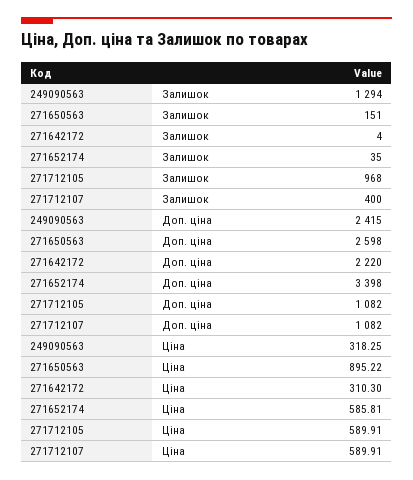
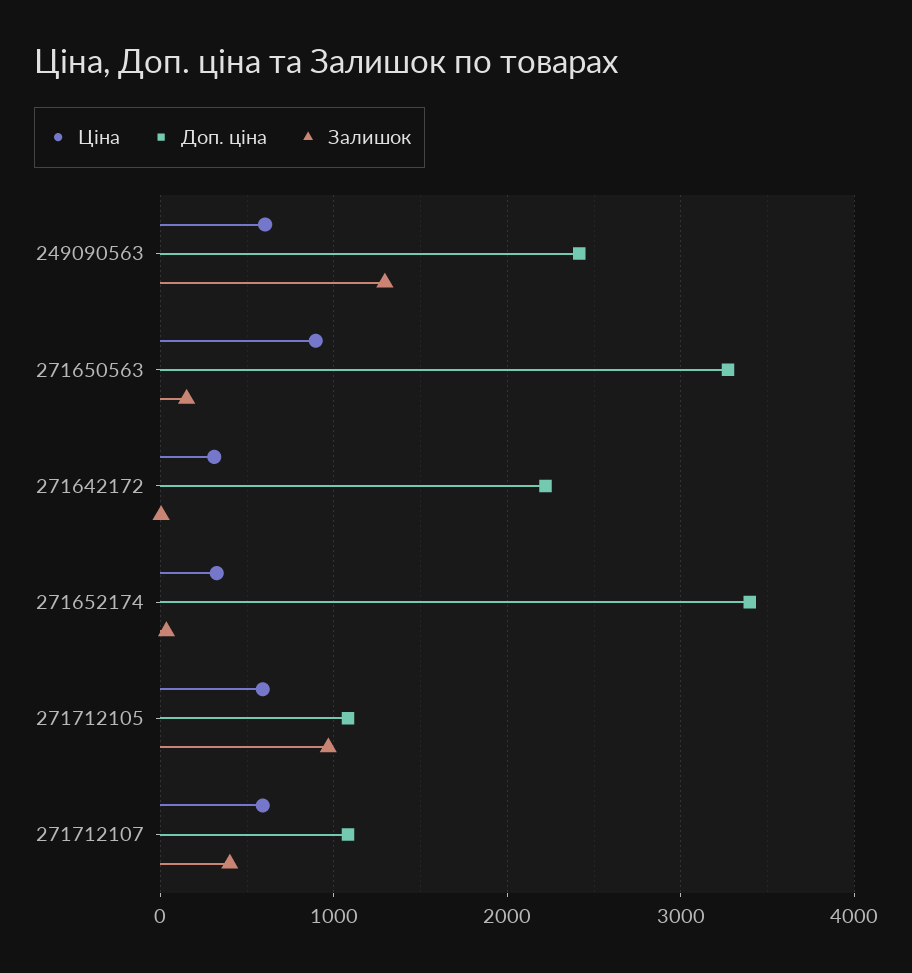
Доп. ціна, 271650563: 2598 -> 3300
Ціна, 249090563: 318.25 -> 600
Ціна, 271652174: 585.81 -> 300

